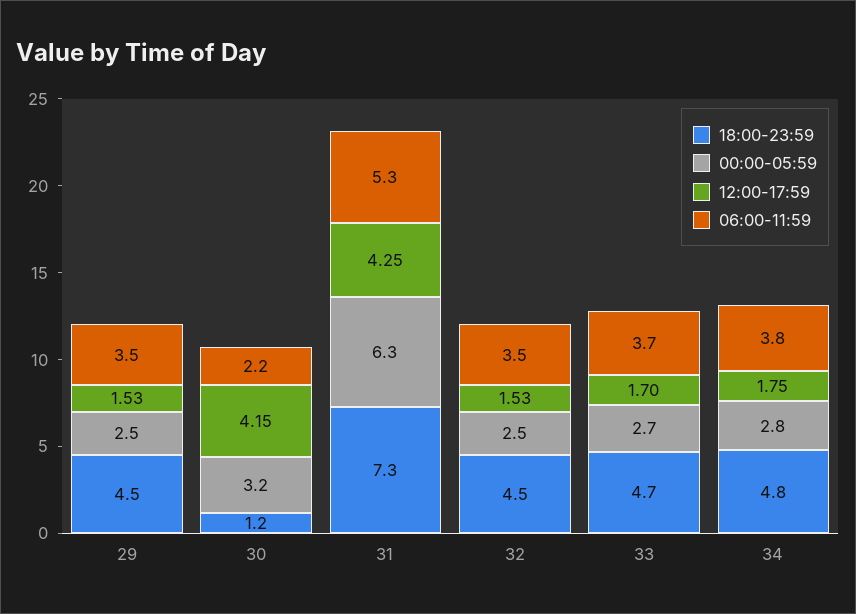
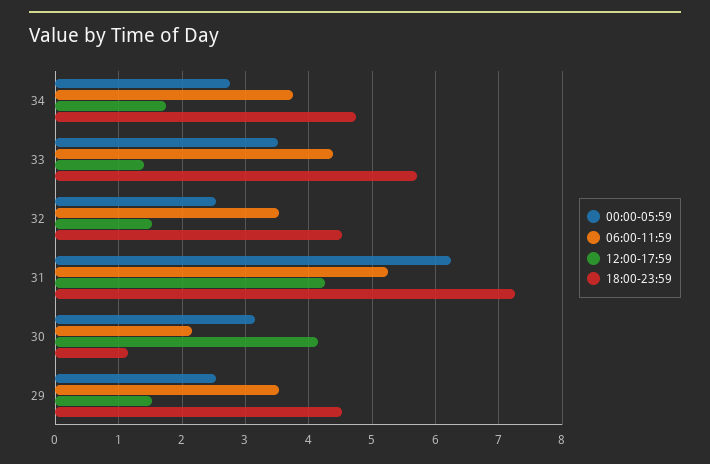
18:00-23:59, 33: 4.7 -> 5.7
00:00-05:59, 33: 2.7 -> 3.5
12:00-17:59, 33: 1.7 -> 1.4
06:00-11:59, 33: 3.7 -> 4.4

